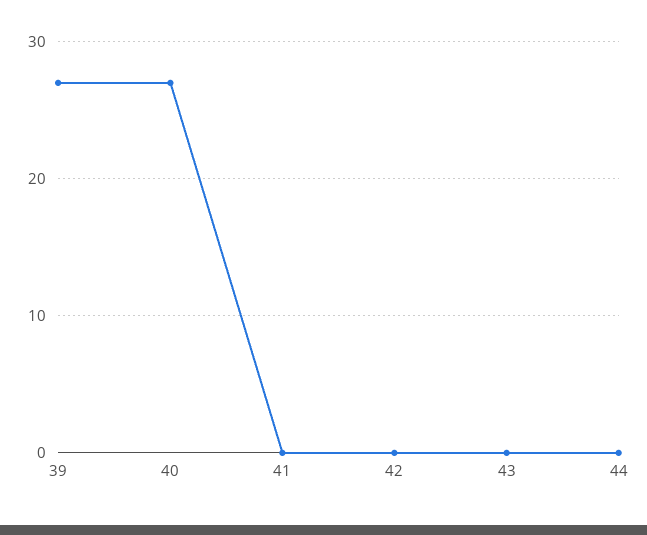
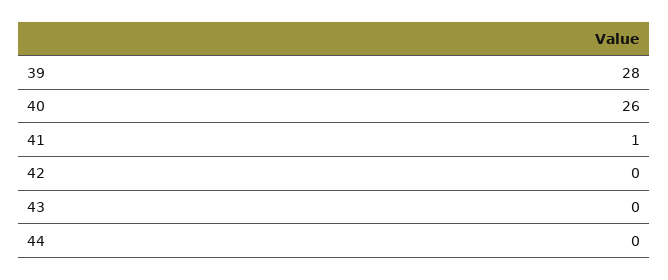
39: 27 -> 28
40: 27 -> 26
41: 0 -> 1

